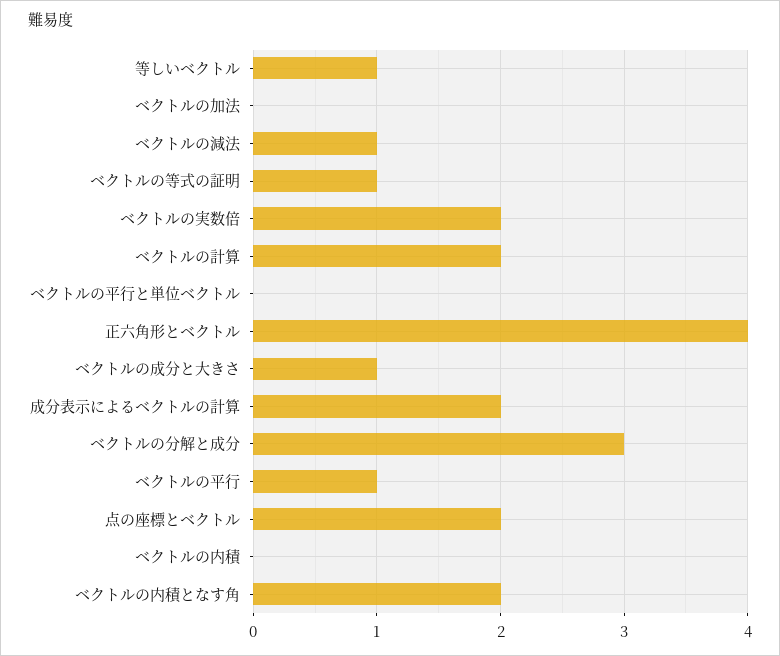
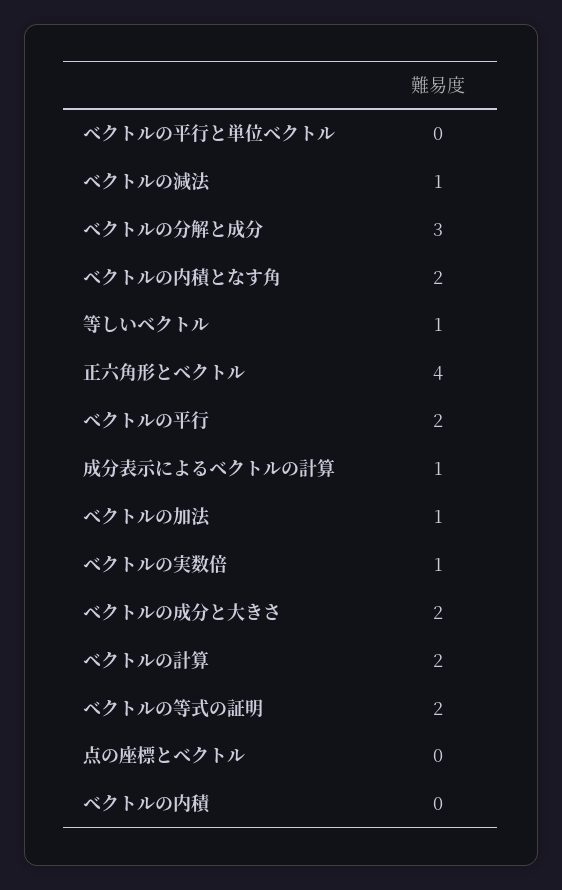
ベクトルの加法: 0 -> 1
ベクトルの等式の証明: 1 -> 2
ベクトルの実数倍: 2 -> 1
ベクトルの成分と大きさ: 1 -> 2
成分表示によるベクトルの計算: 2 -> 1
ベクトルの平行: 1 -> 2
点の座標とベクトル: 2 -> 0

